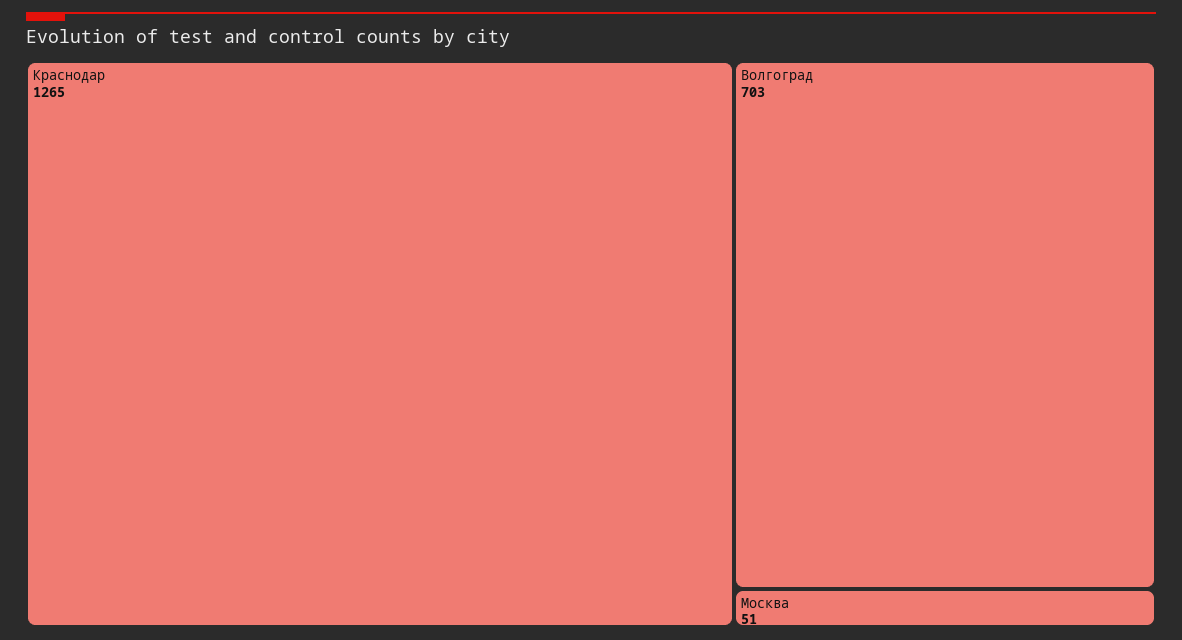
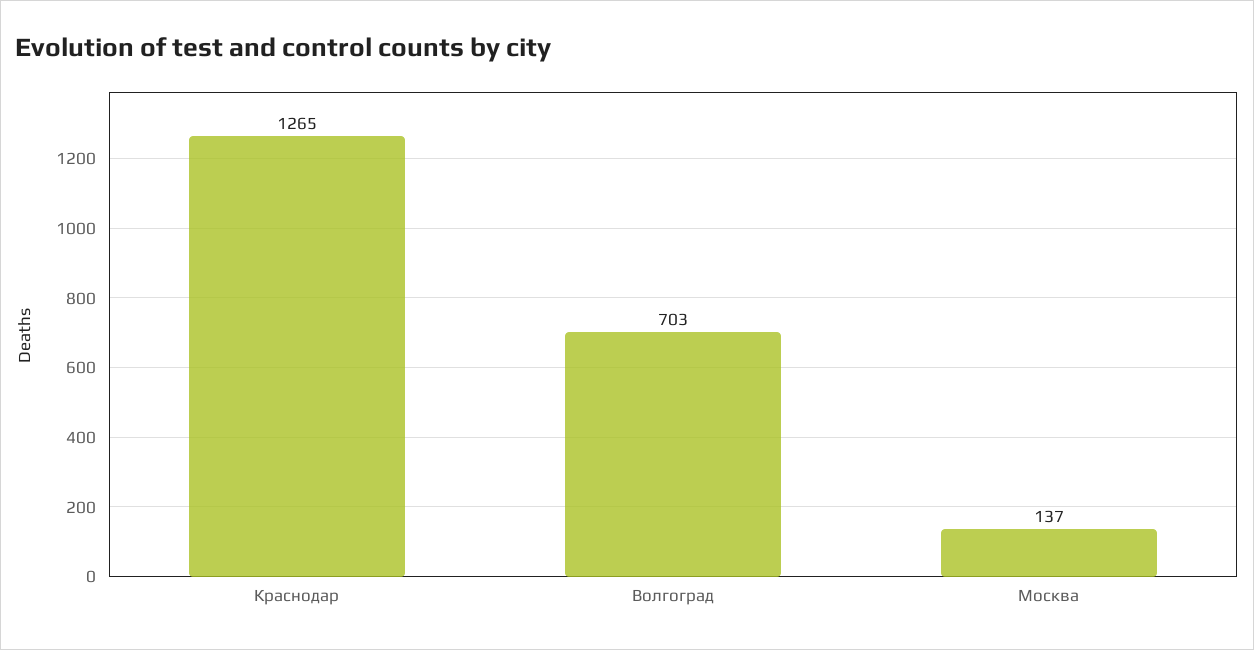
Москва: 51 -> 137

